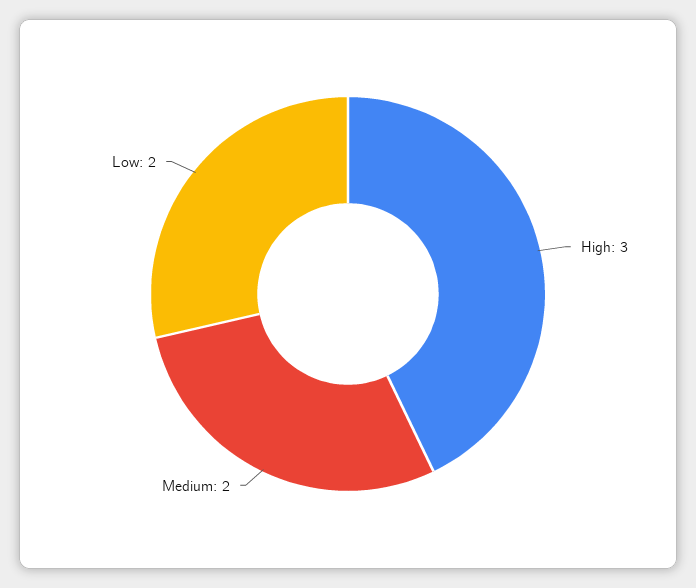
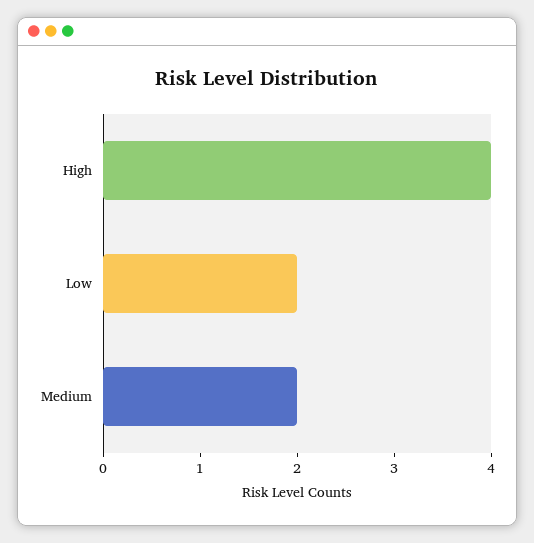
High: 3 -> 4

